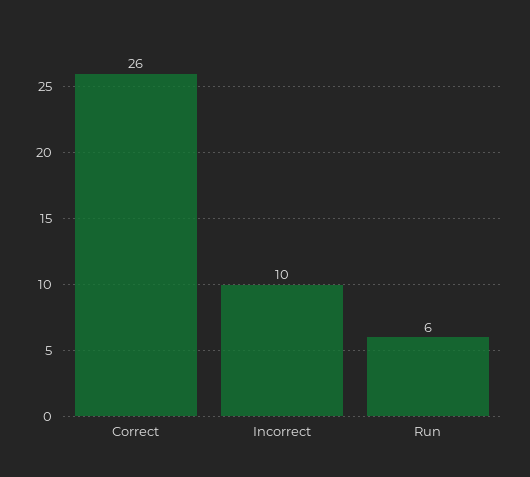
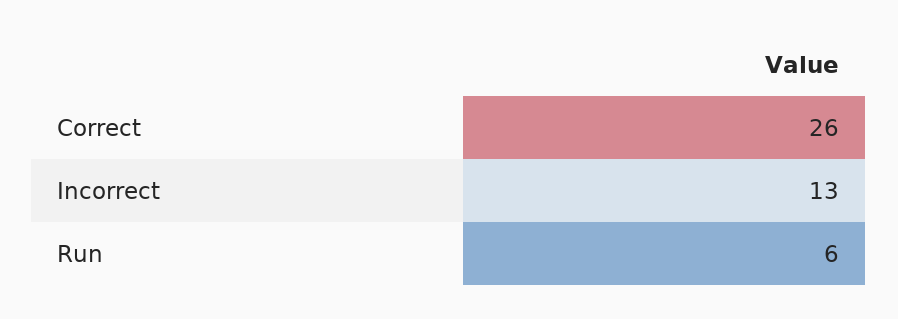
Incorrect: 10 -> 13

